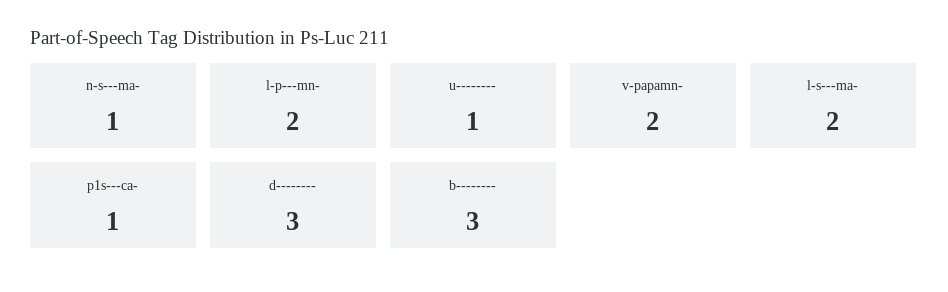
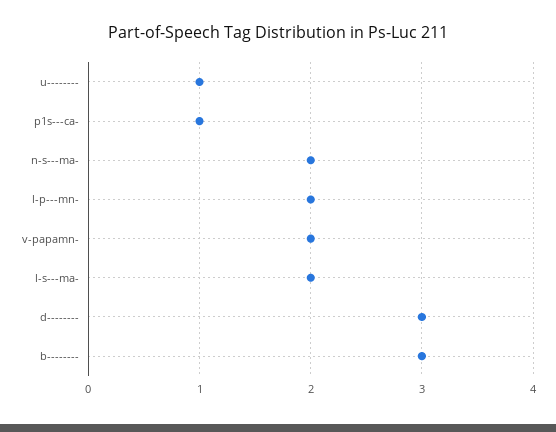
n-s---ma-: 1 -> 2

